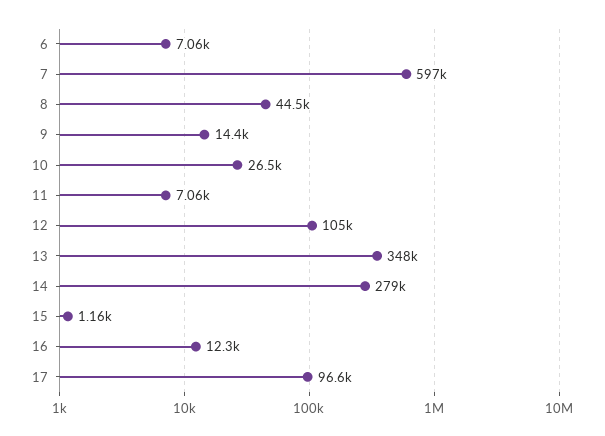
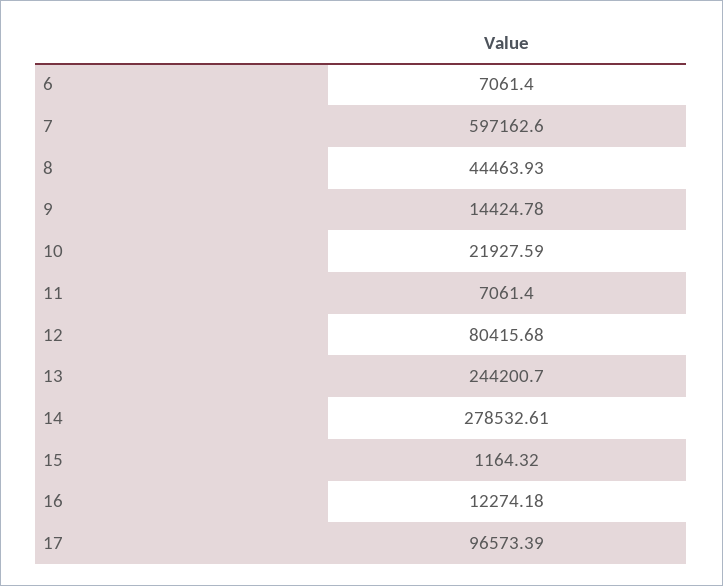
10: 26500 -> 21927.59
12: 105000 -> 80415.68
13: 348000 -> 244200.7

